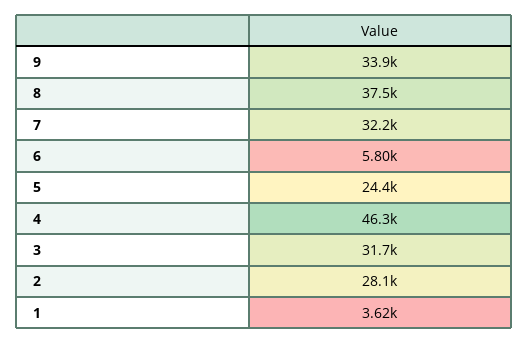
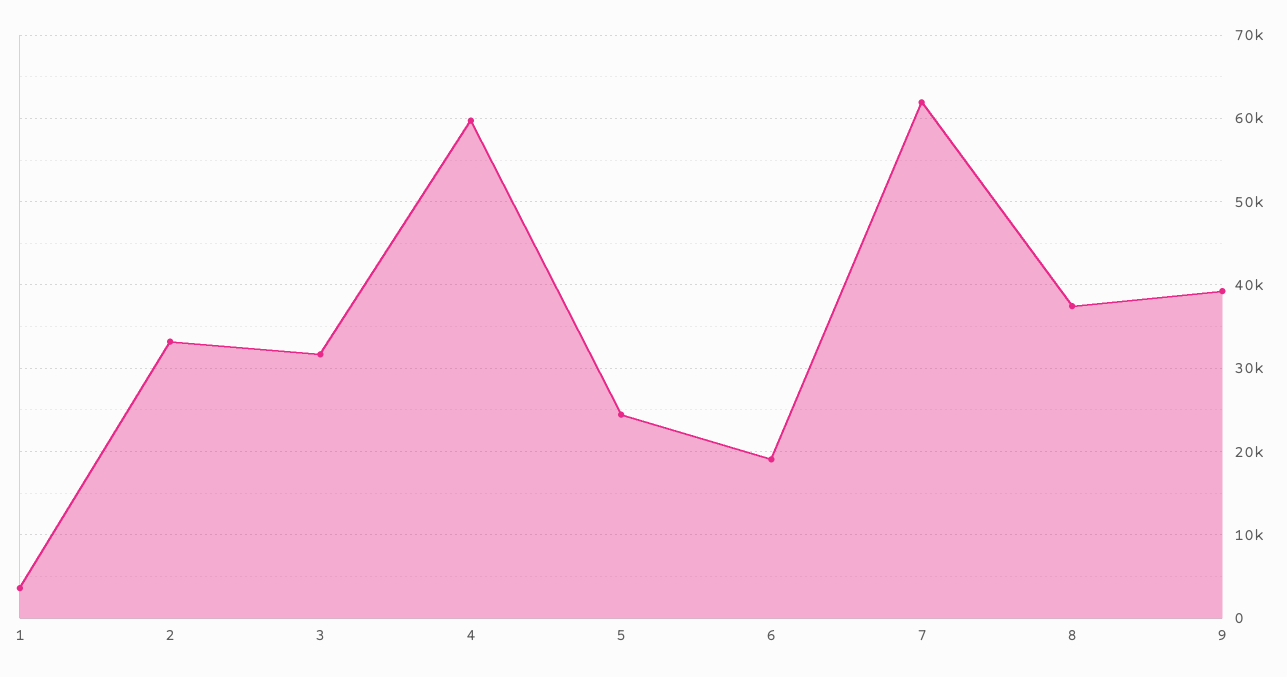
9: 33900 -> 39000
7: 32200 -> 62000
6: 5800 -> 19000
4: 46300 -> 60000
2: 28100 -> 33000

